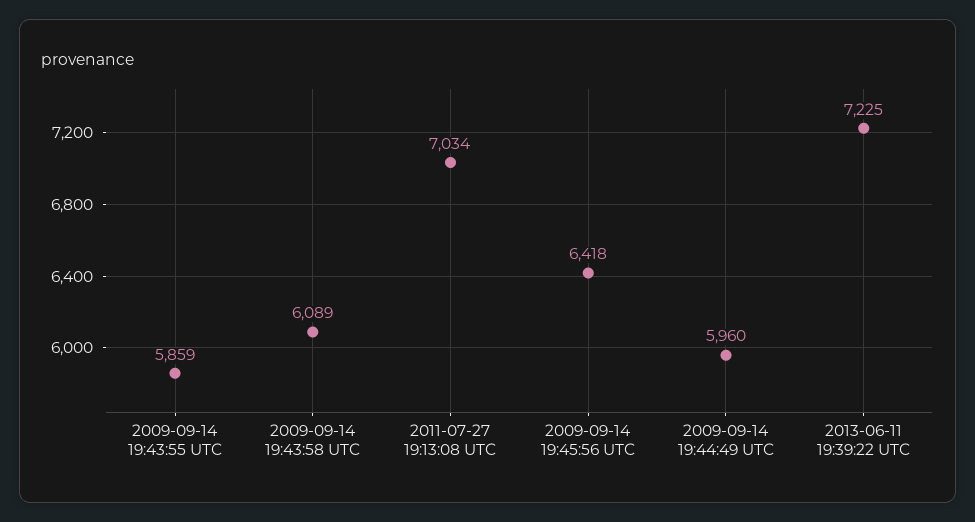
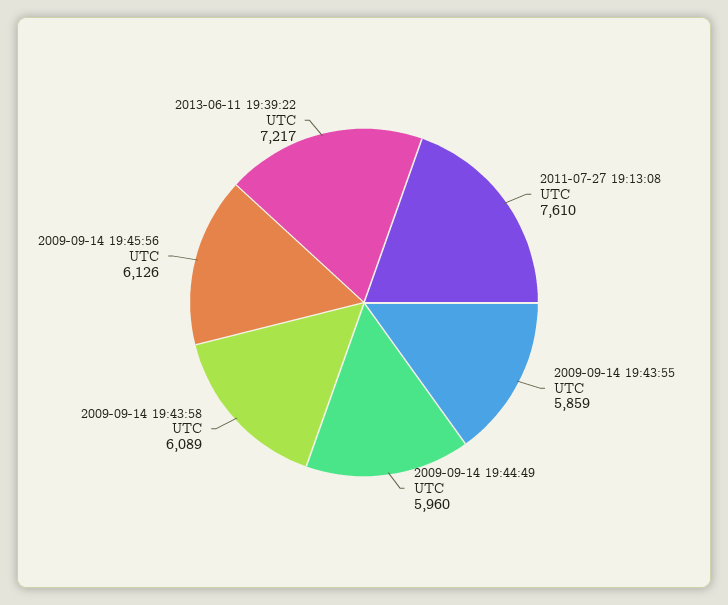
2011-07-27 19:13:08 UTC: 7034 -> 7610
2009-09-14 19:45:56 UTC: 6418 -> 6126
2013-06-11 19:39:22 UTC: 7225 -> 7217

